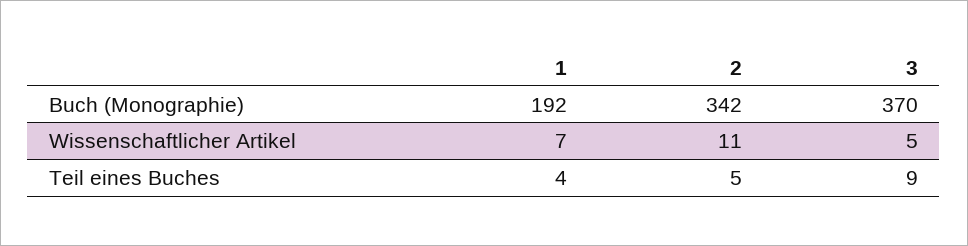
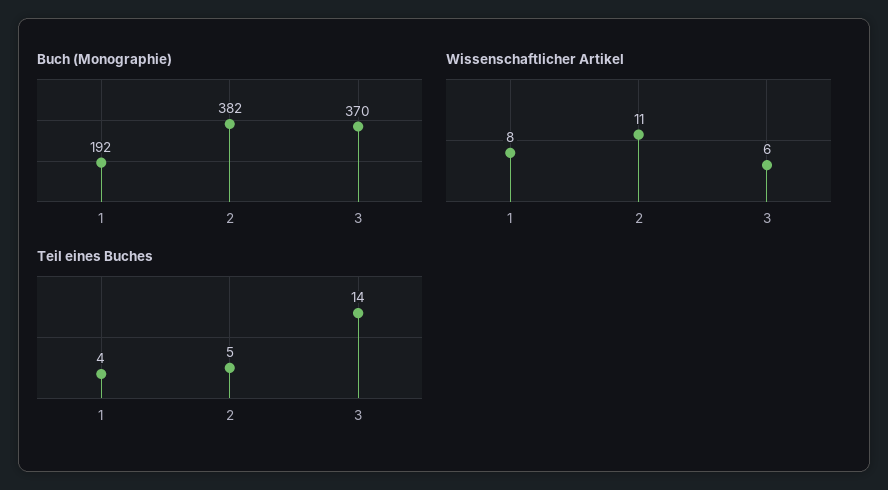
Buch (Monographie), 2: 342 -> 382
Wissenschaftlicher Artikel, 1: 7 -> 8
Wissenschaftlicher Artikel, 3: 5 -> 6
Teil eines Buches, 3: 9 -> 14

